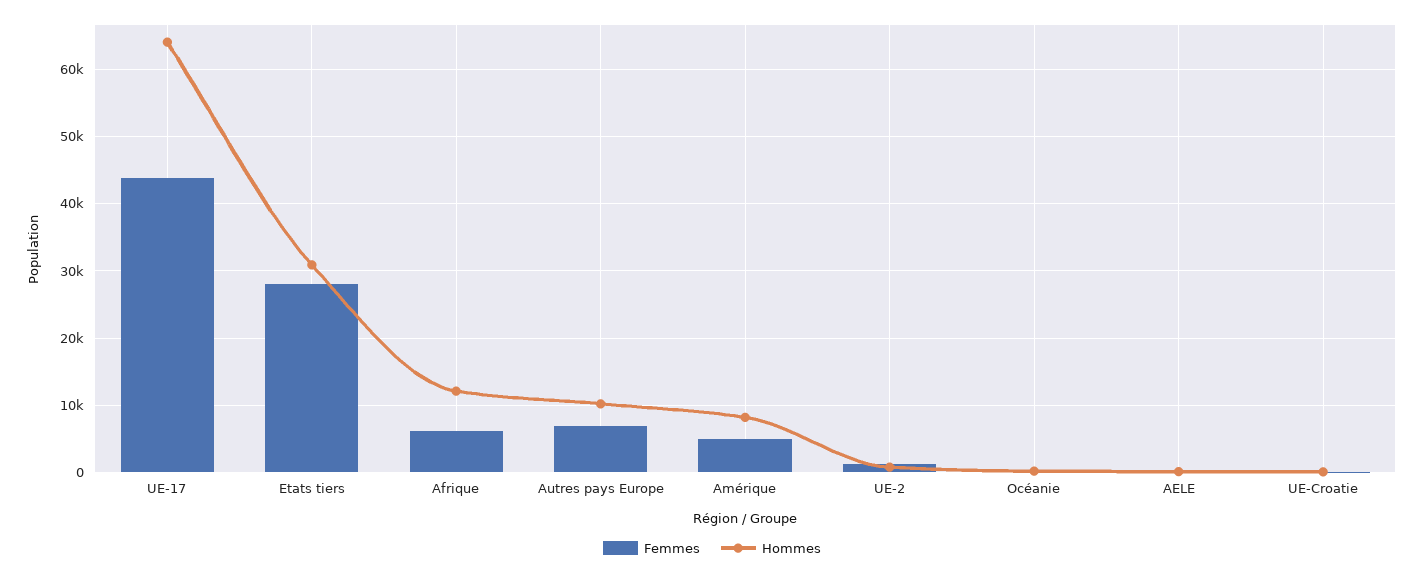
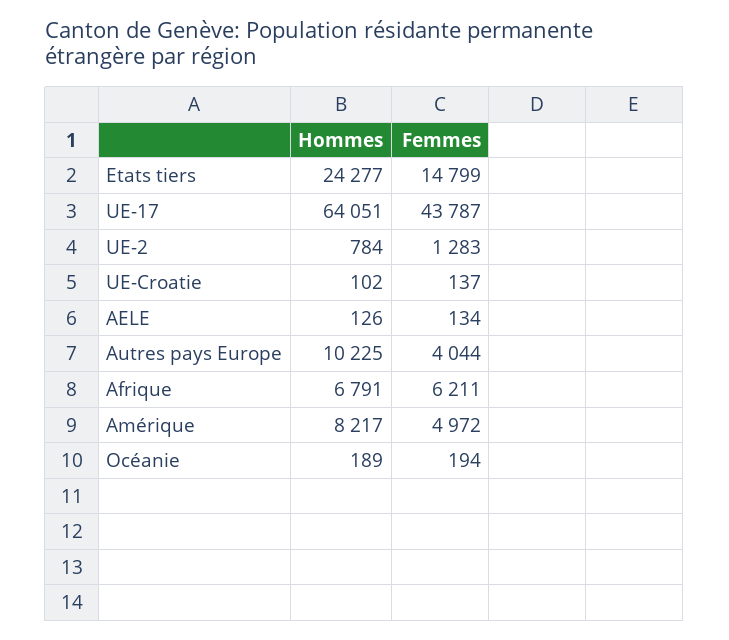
Femmes, Etats tiers: 28000 -> 14799
Hommes, Etats tiers: 31000 -> 24277
Hommes, Afrique: 12000 -> 6791
Femmes, Autres pays Europe: 7000 -> 4044

